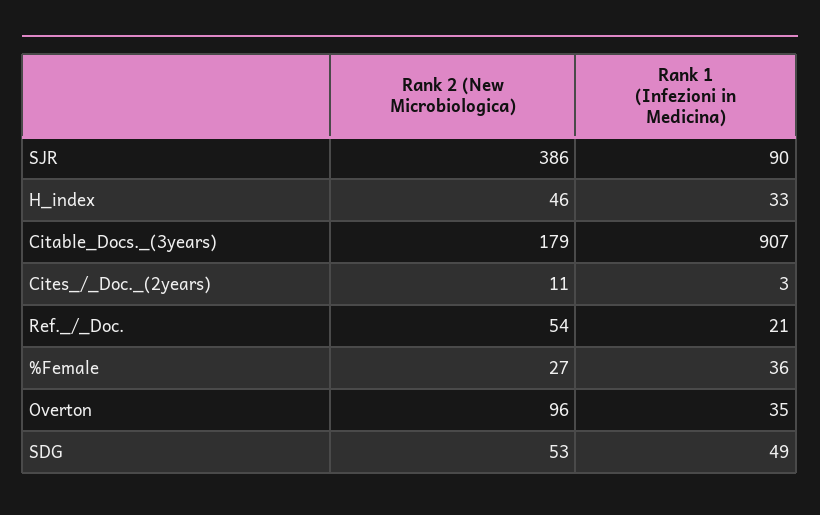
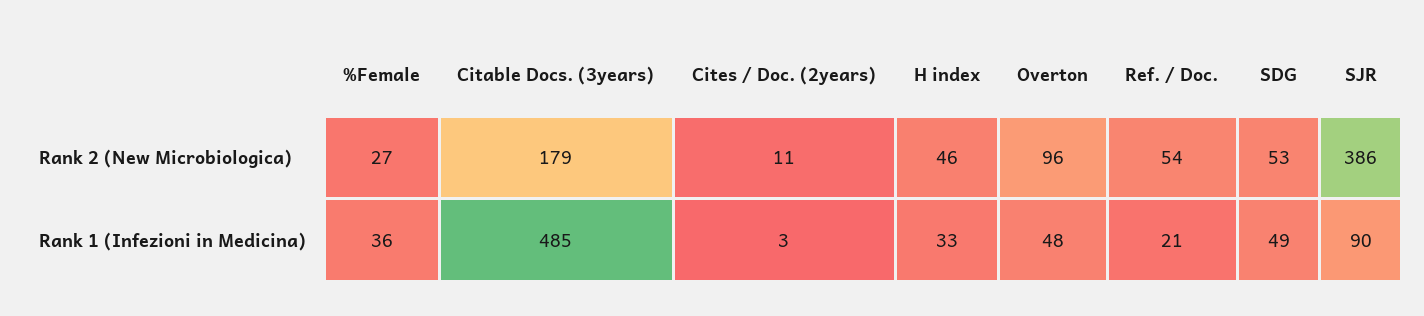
Rank 1 (Infezioni in Medicina), Citable_Docs._(3years): 907 -> 485
Rank 1 (Infezioni in Medicina), Overton: 35 -> 48

